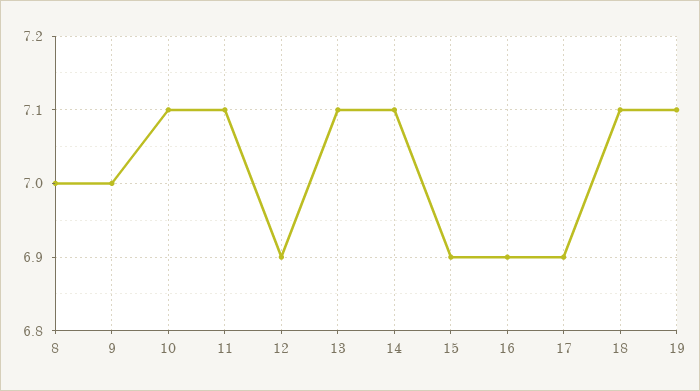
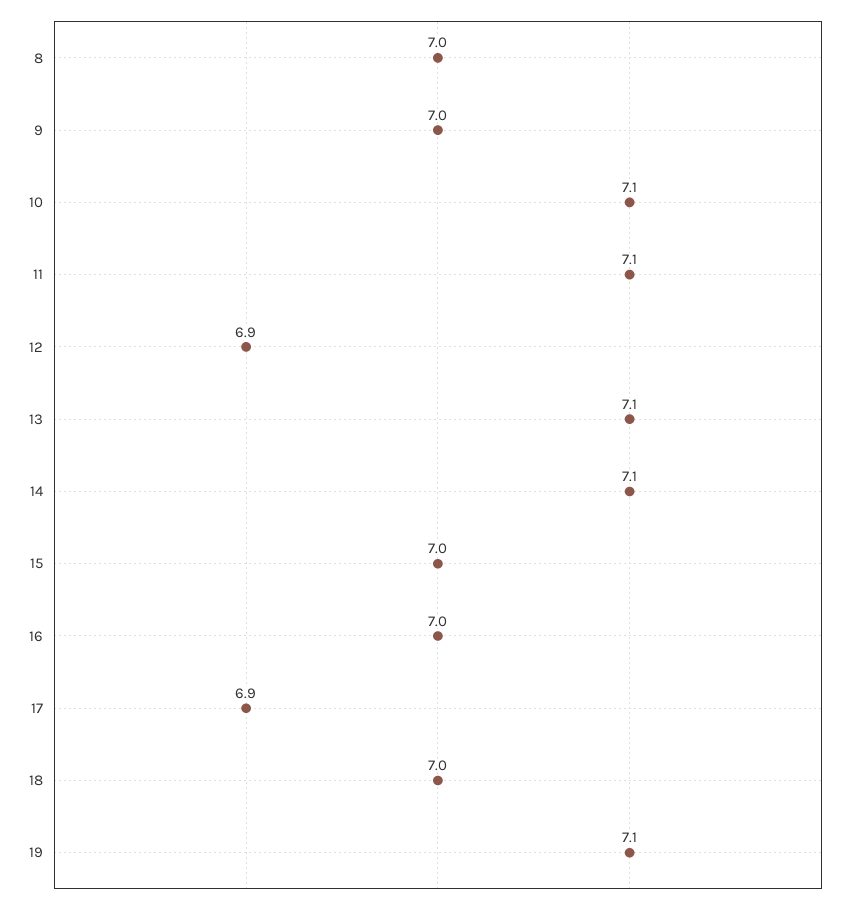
15: 6.9 -> 7
16: 6.9 -> 7
18: 7.1 -> 7

